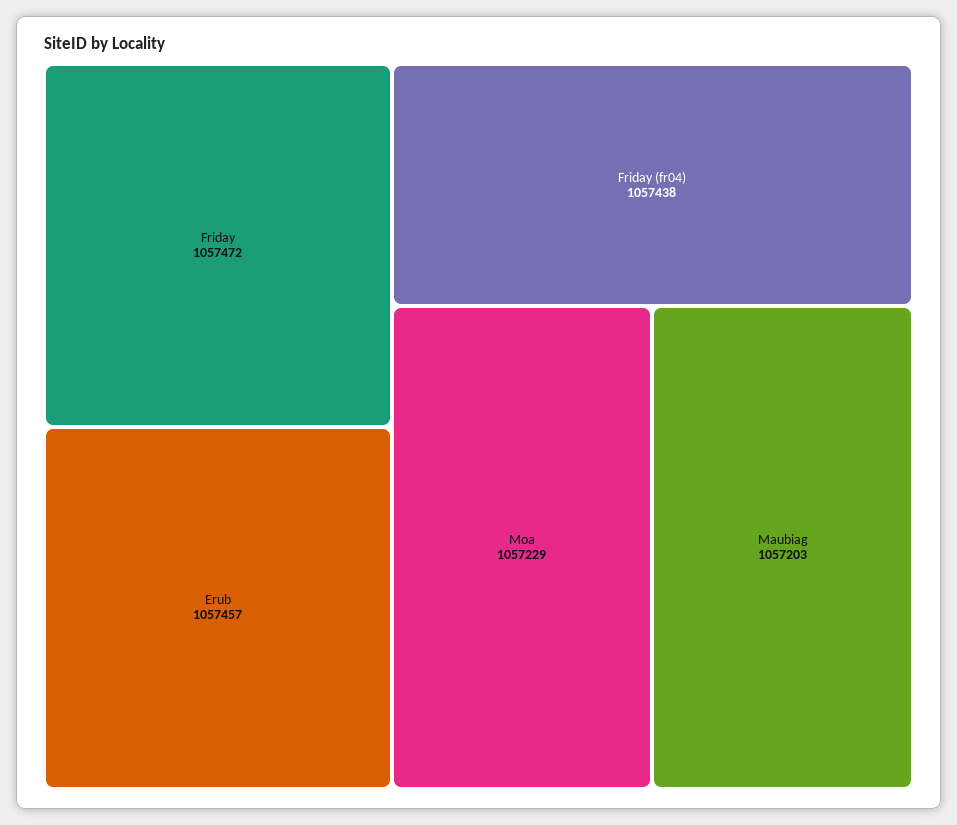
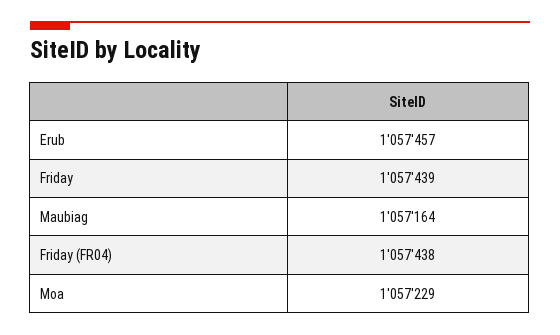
Friday: 1057472 -> 1057439
Maubiag: 1057203 -> 1057164

